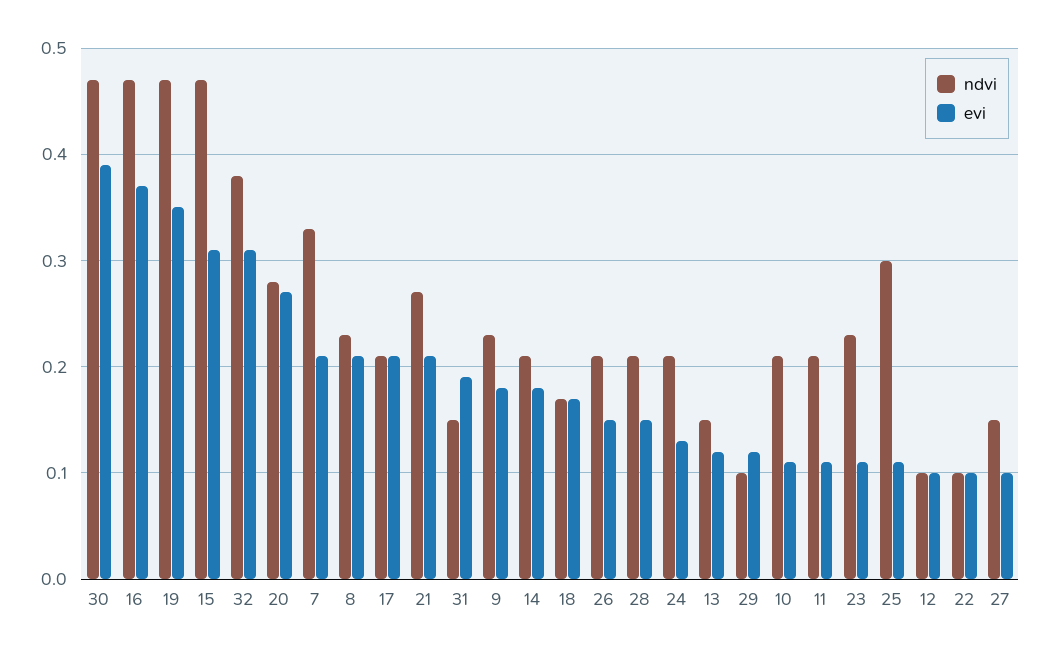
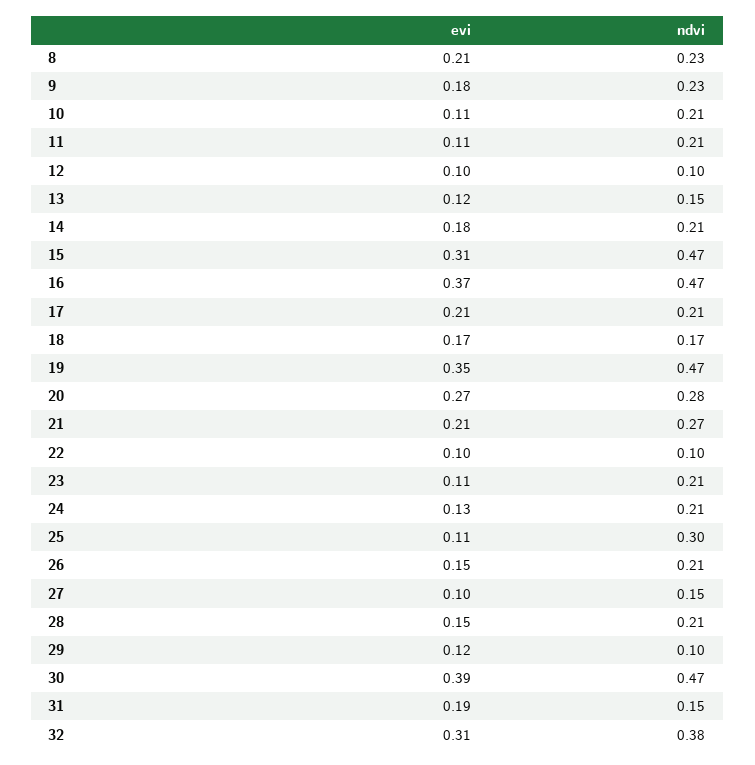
ndvi, 7: 0.33 -> none
evi, 7: 0.21 -> none
ndvi, 23: 0.23 -> 0.21

